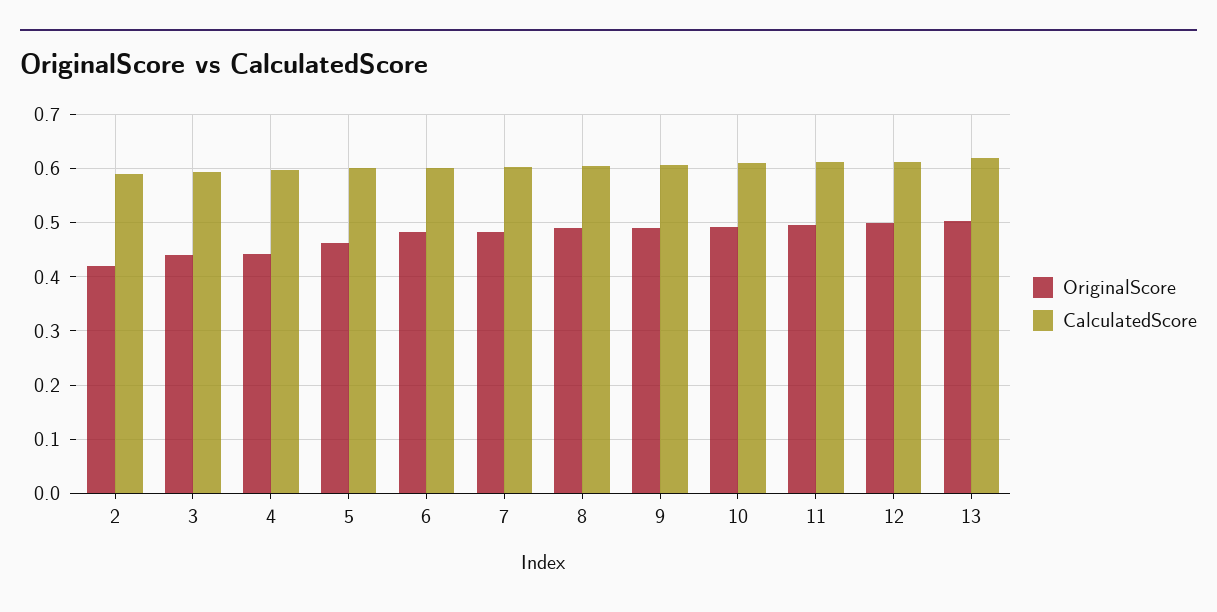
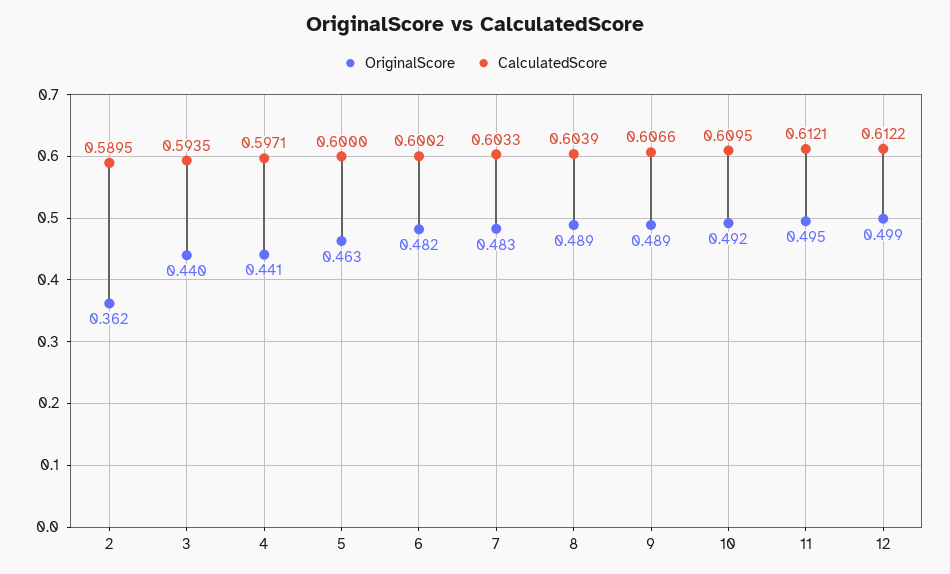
OriginalScore, 2: 0.42 -> 0.362
OriginalScore, 13: 0.5 -> none
CalculatedScore, 13: 0.62 -> none

